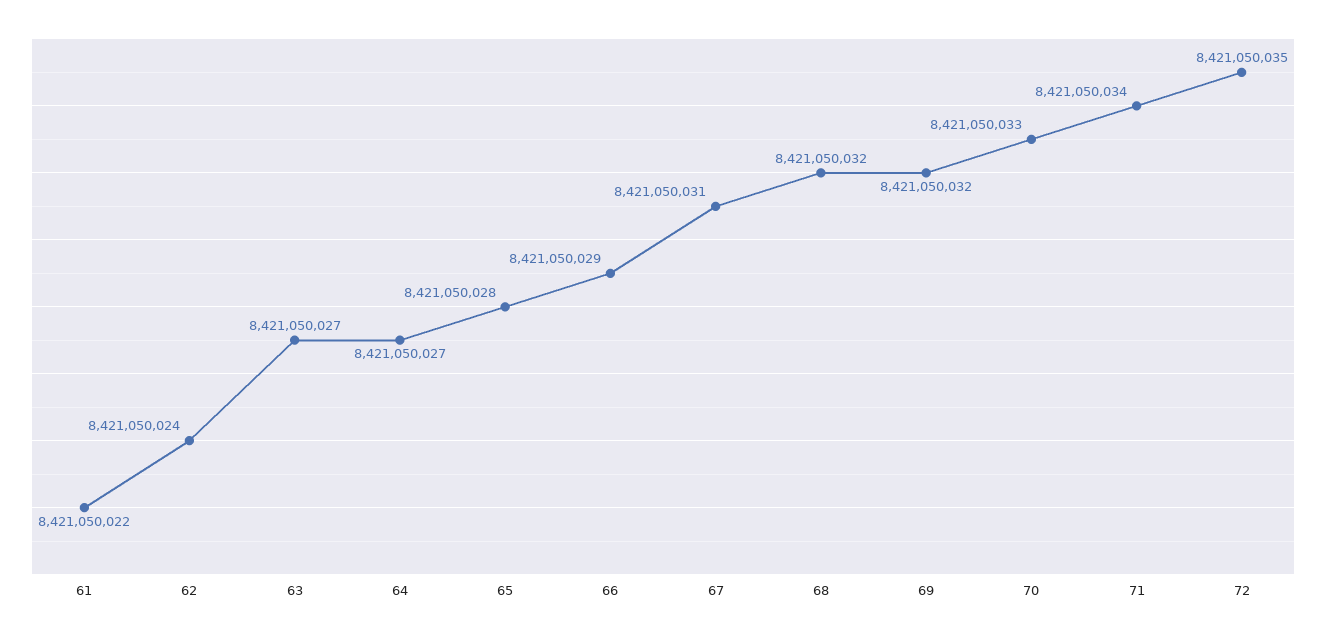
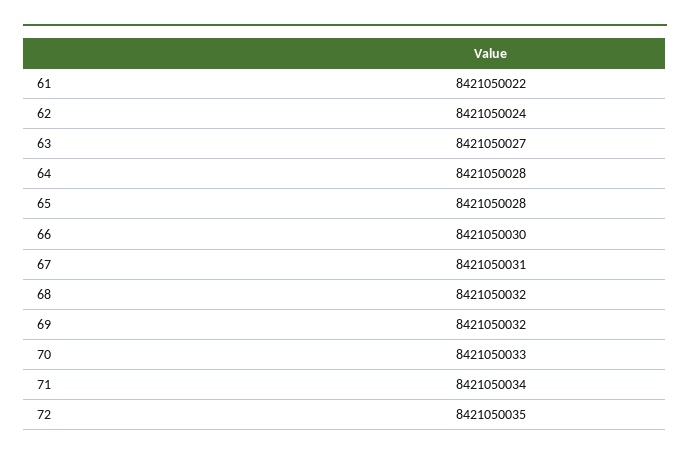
64: 8421050027 -> 8421050028
66: 8421050029 -> 8421050030

